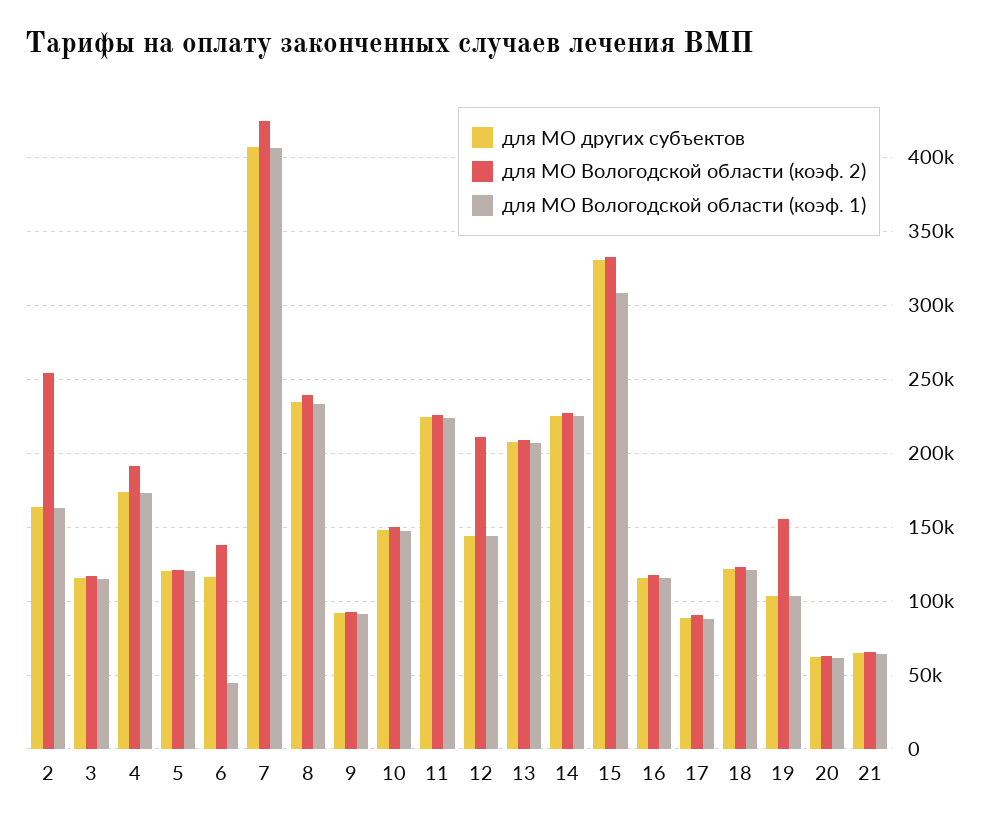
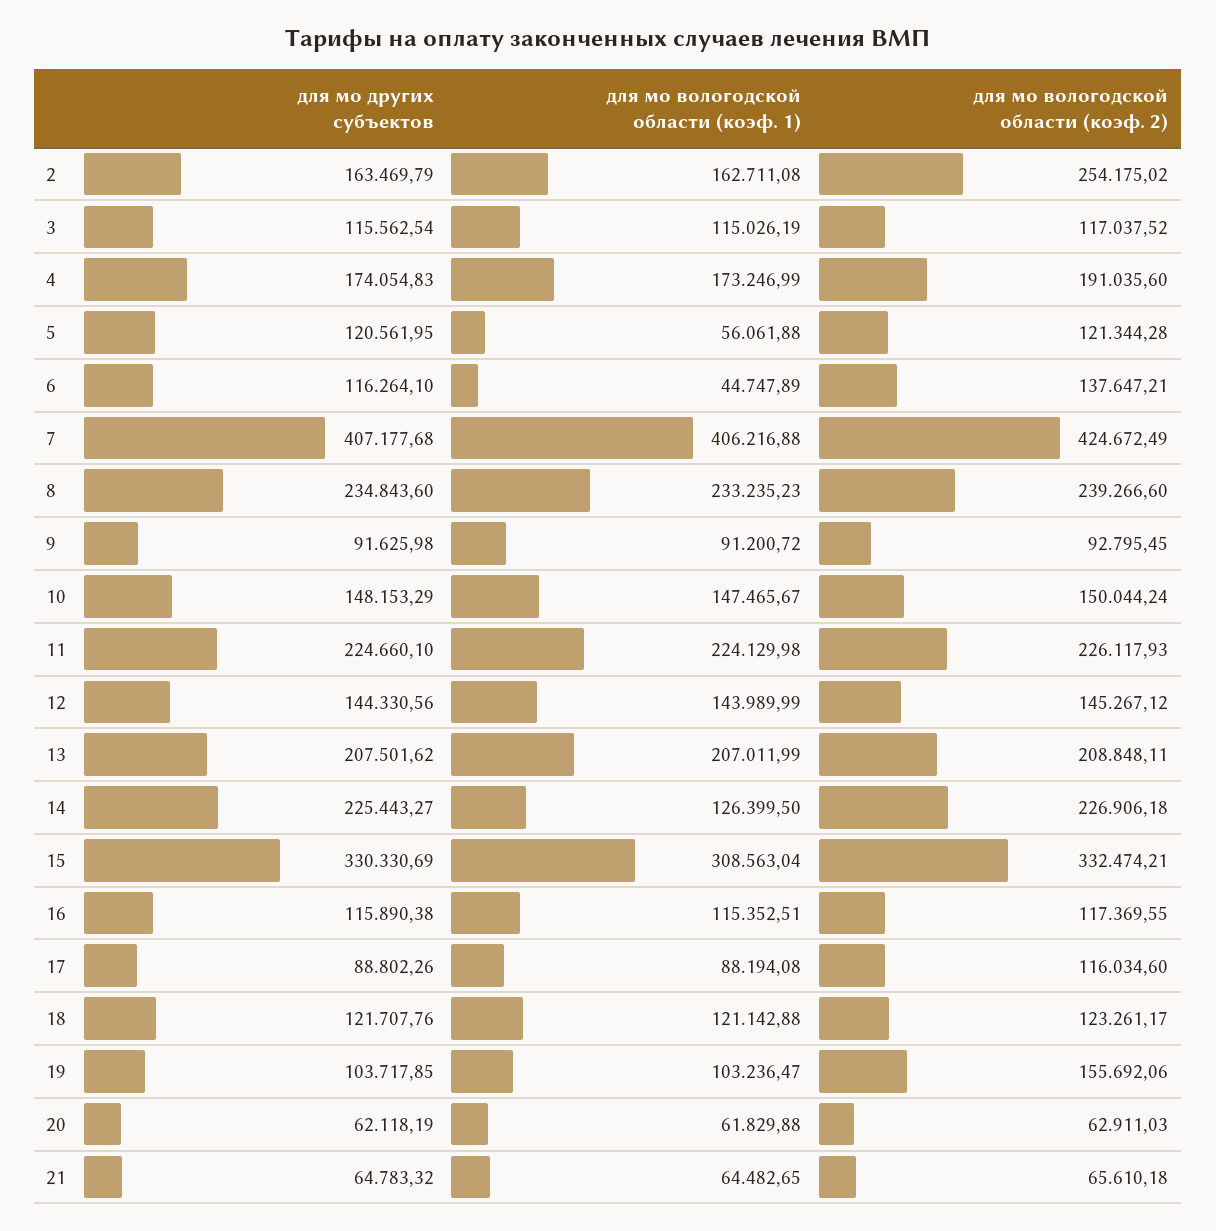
для МО Вологодской области (коэф. 1), 5: 120000 -> 56061.88
для МО Вологодской области (коэф. 2), 12: 210000 -> 145267.12
для МО Вологодской области (коэф. 1), 14: 225000 -> 126399.5
для МО Вологодской области (коэф. 2), 17: 90000 -> 116034.6

